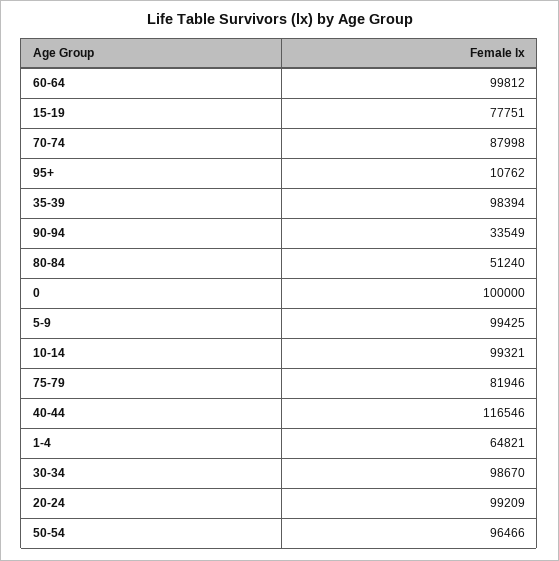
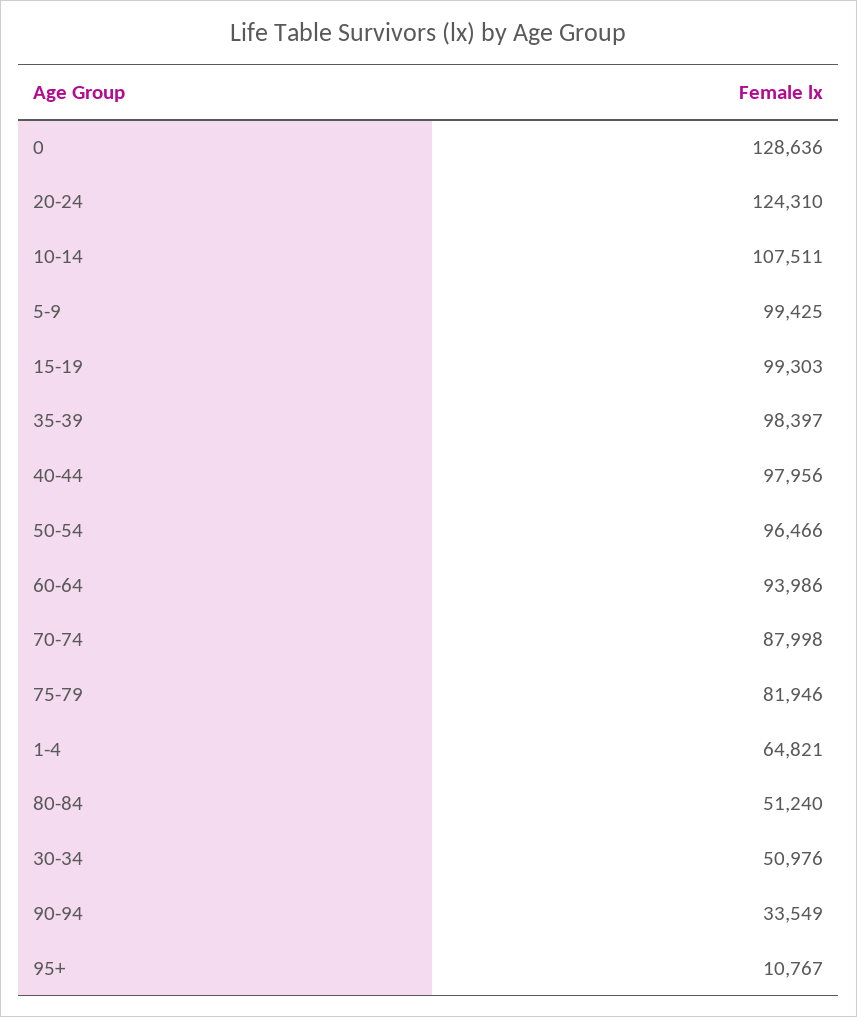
60-64: 99812 -> 93986
15-19: 77751 -> 99303
95+: 10762 -> 10767
35-39: 98394 -> 98397
0: 100000 -> 128636
10-14: 99321 -> 107511
40-44: 116546 -> 97956
30-34: 98670 -> 50976
20-24: 99209 -> 124310

